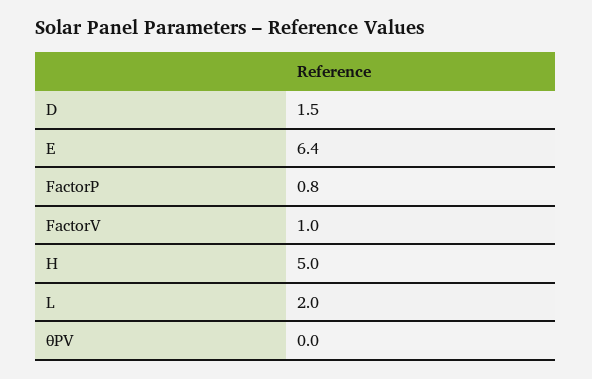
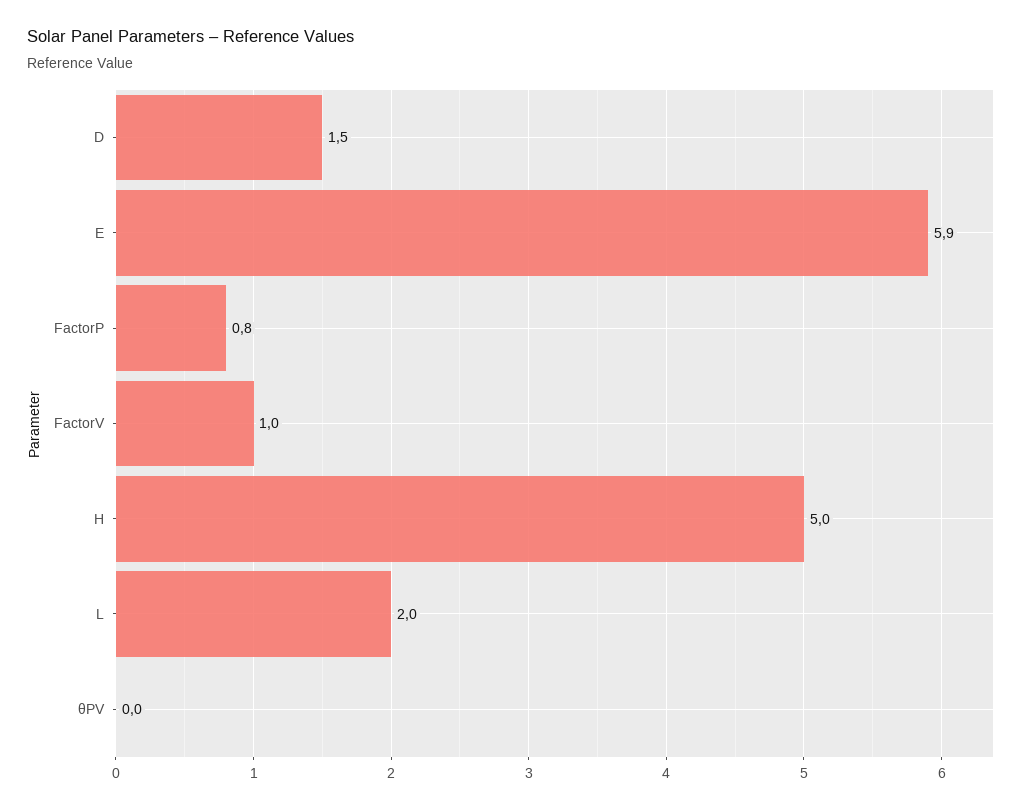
E: 6.4 -> 5.9

